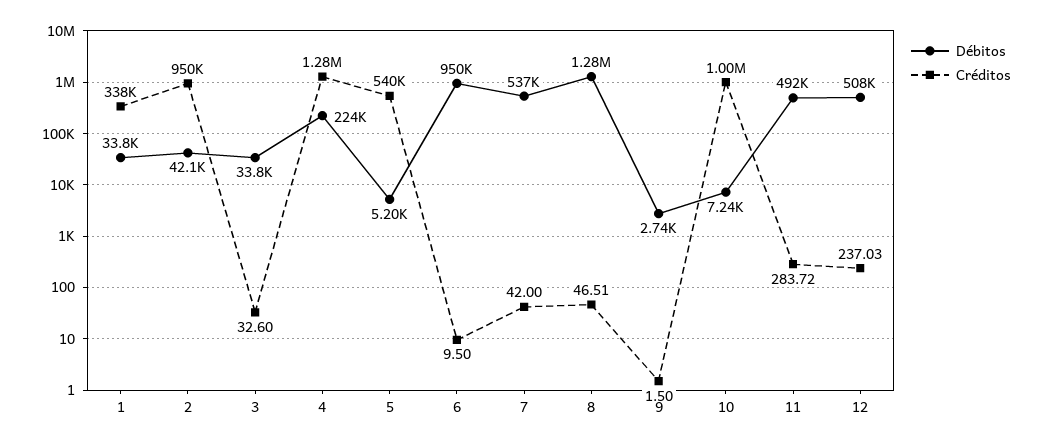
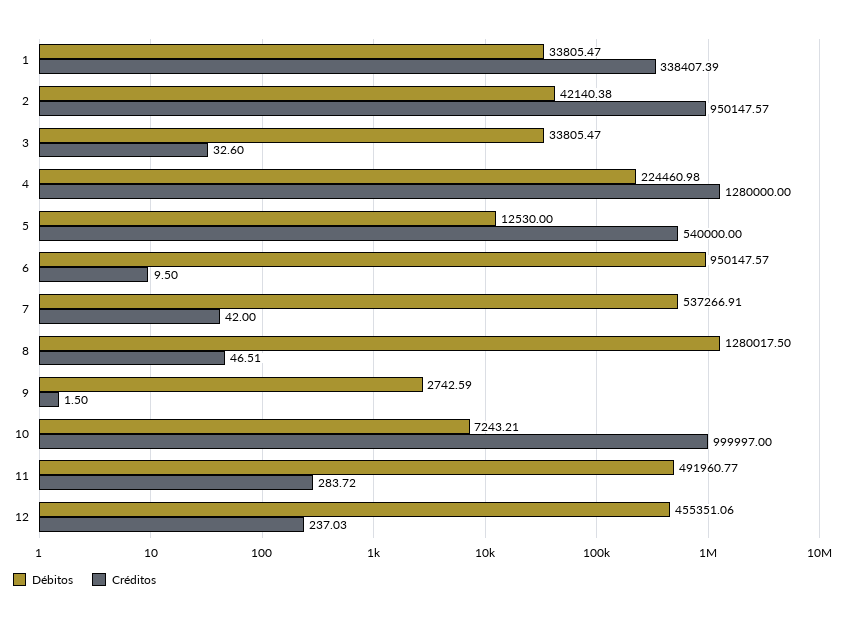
Débitos, 5: 5200 -> 12530
Débitos, 12: 508000 -> 455351.06

